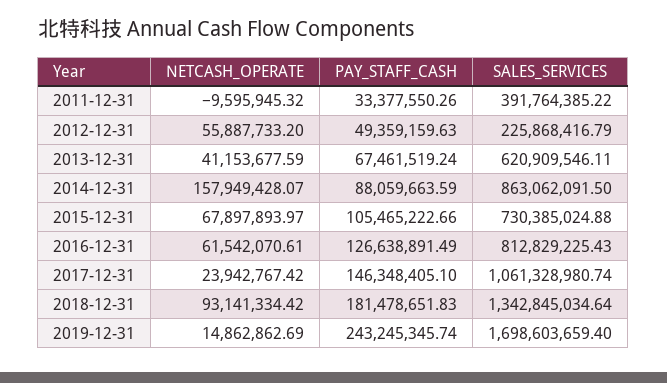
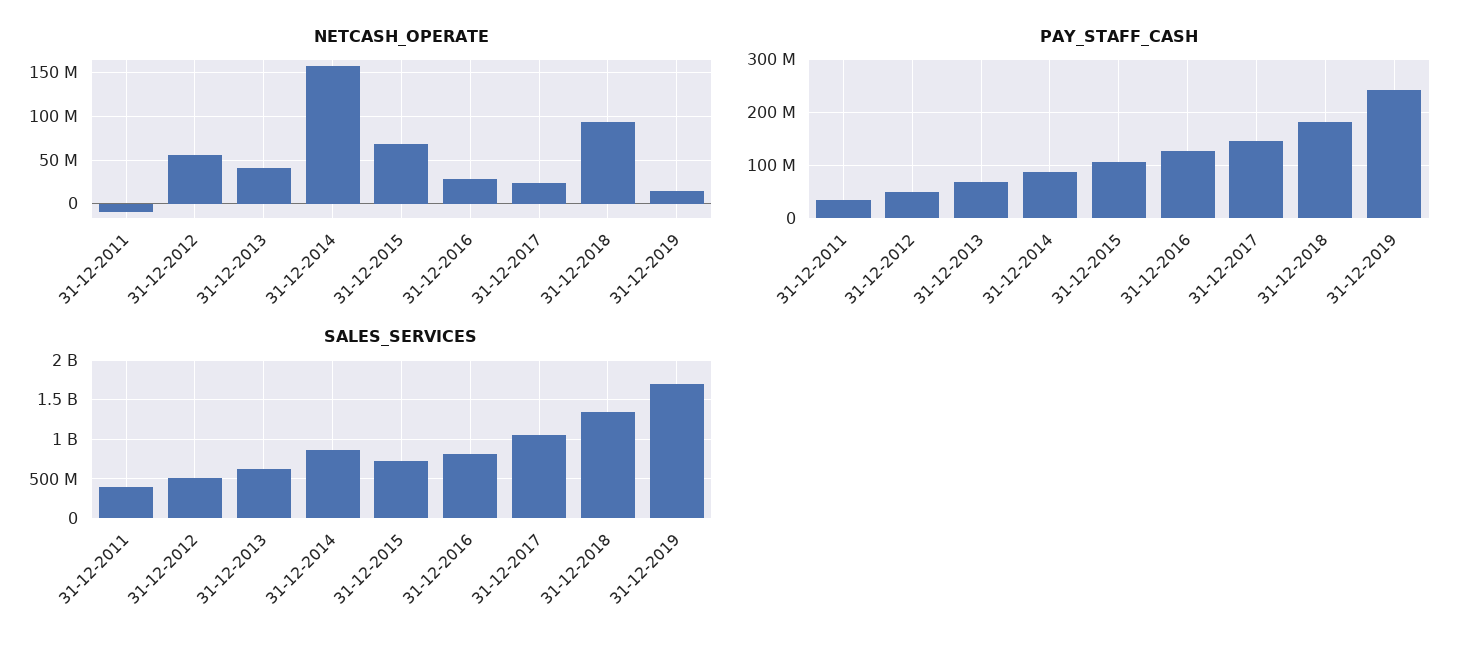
SALES_SERVICES, 2012-12-31: 225868416.79 -> 500000000
NETCASH_OPERATE, 2016-12-31: 61542070.61 -> 30000000

